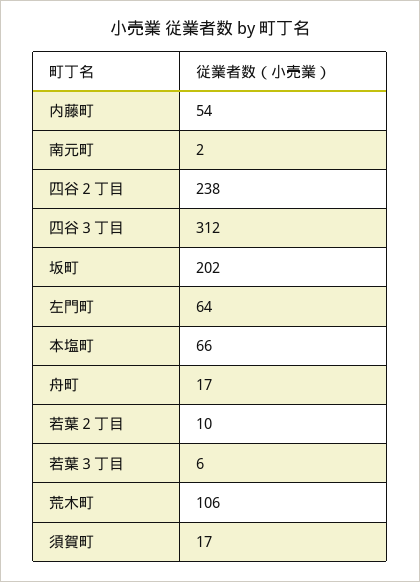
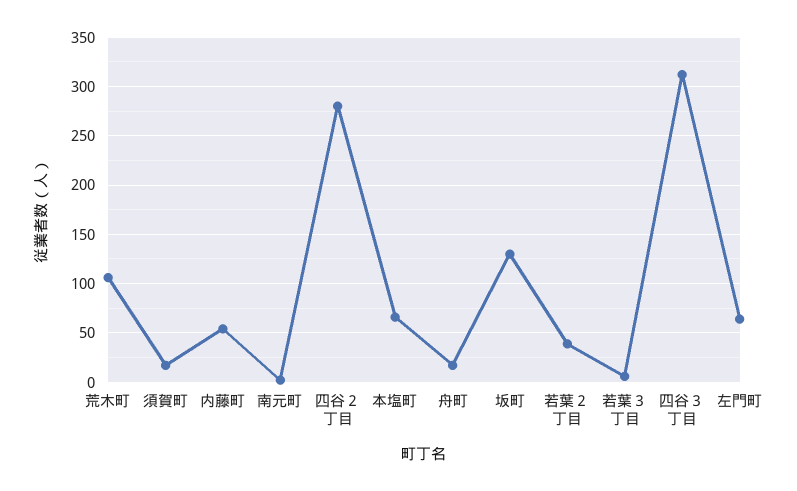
四谷２丁目: 238 -> 280
坂町: 202 -> 130
若葉２丁目: 10 -> 40

